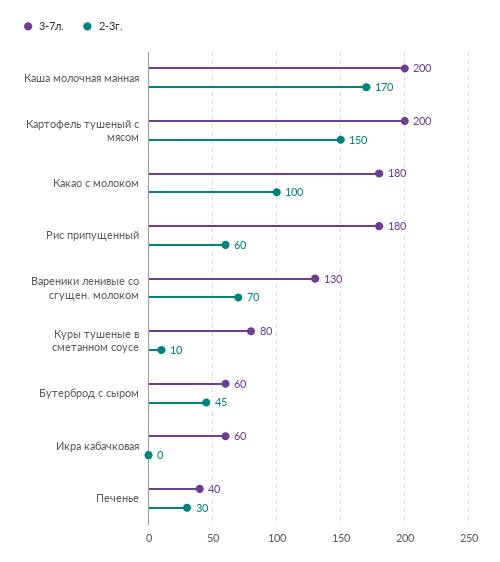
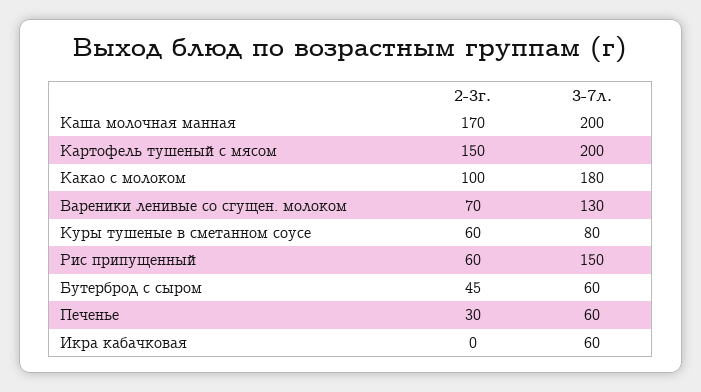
3-7л., Рис припущенный: 180 -> 150
2-3г., Куры тушеные в сметанном соусе: 10 -> 60
3-7л., Печенье: 40 -> 60

